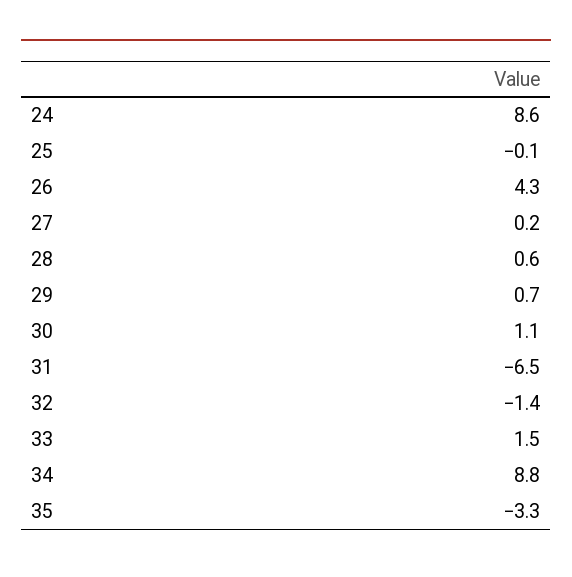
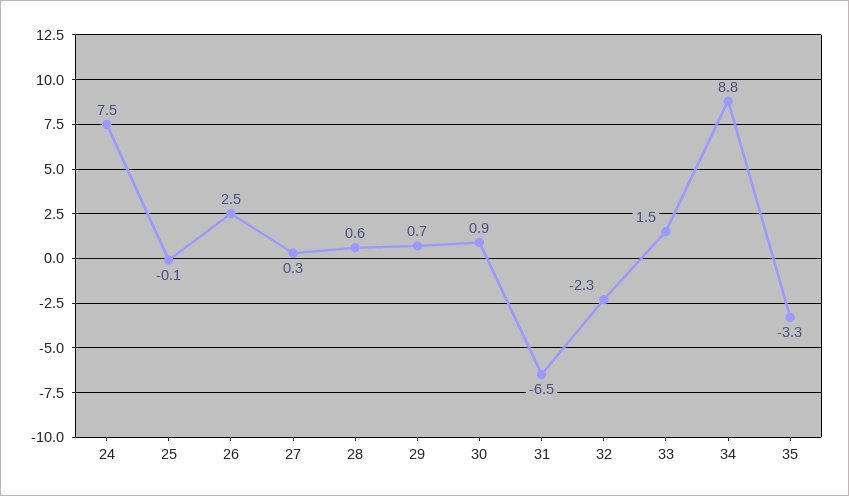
24: 8.6 -> 7.5
26: 4.3 -> 2.5
27: 0.2 -> 0.3
30: 1.1 -> 0.9
32: -1.4 -> -2.3

